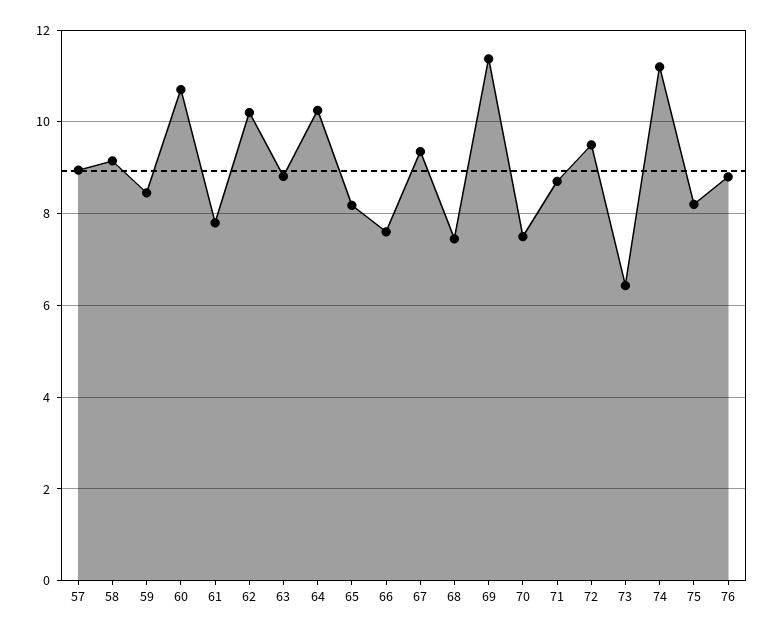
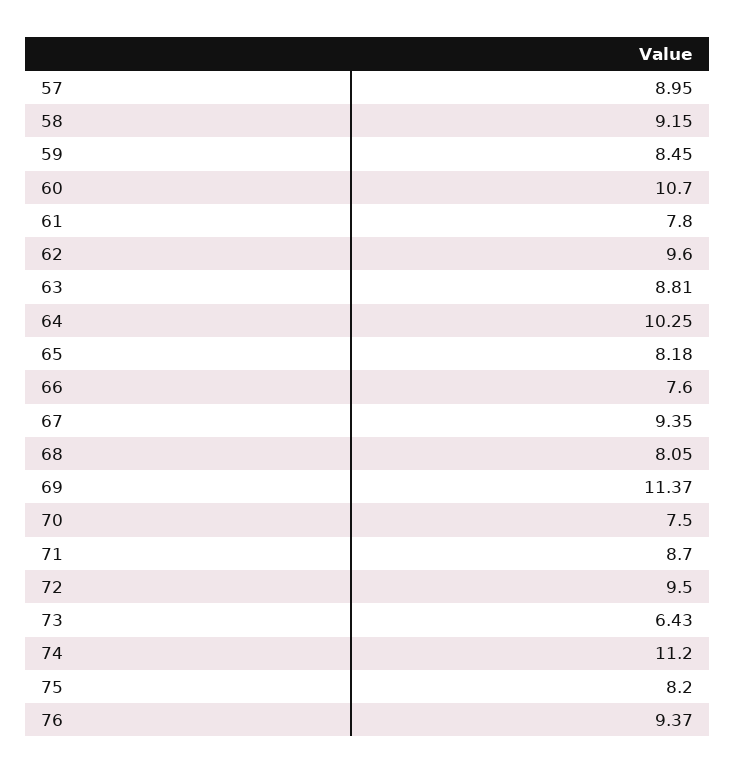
62: 10.2 -> 9.6
68: 7.4 -> 8.05
76: 8.8 -> 9.37

